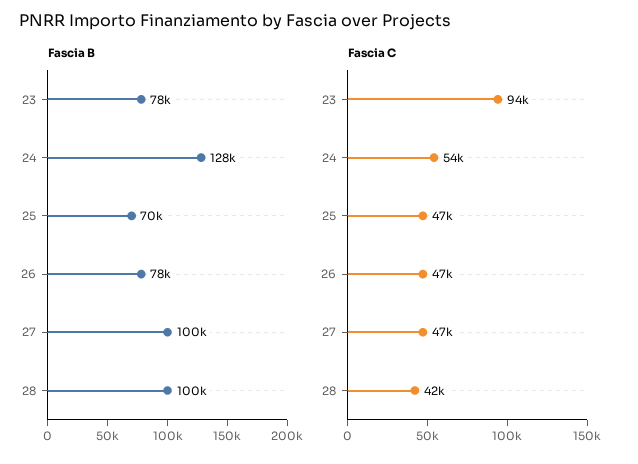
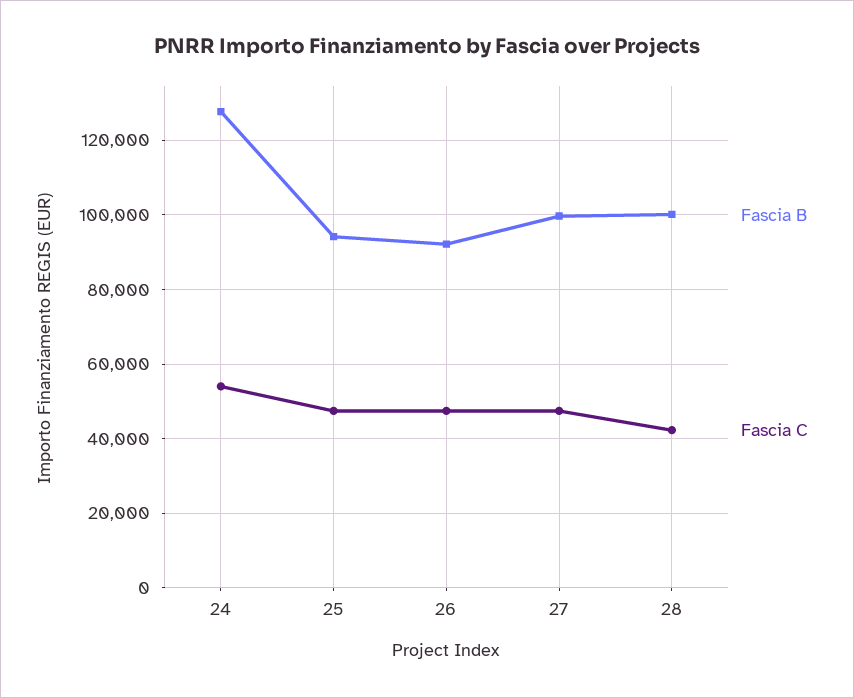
Fascia B, 23: 78000 -> none
Fascia B, 25: 70000 -> 94000
Fascia B, 26: 78000 -> 92000
Fascia C, 23: 94000 -> none

